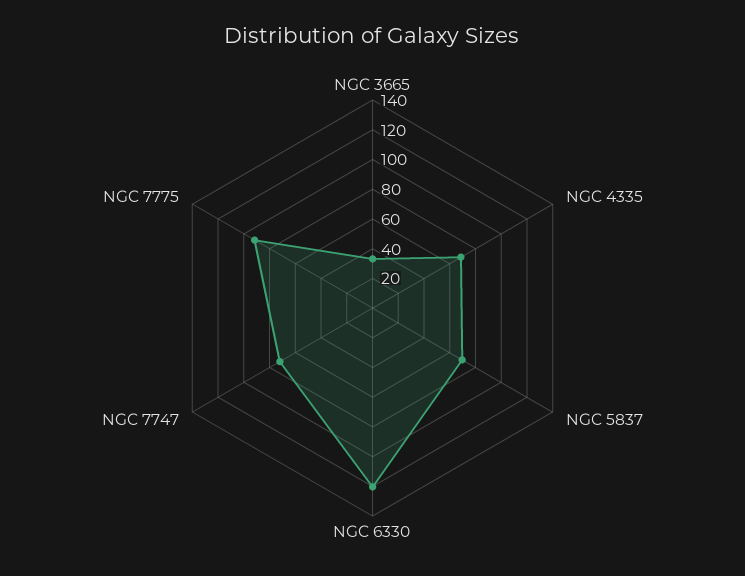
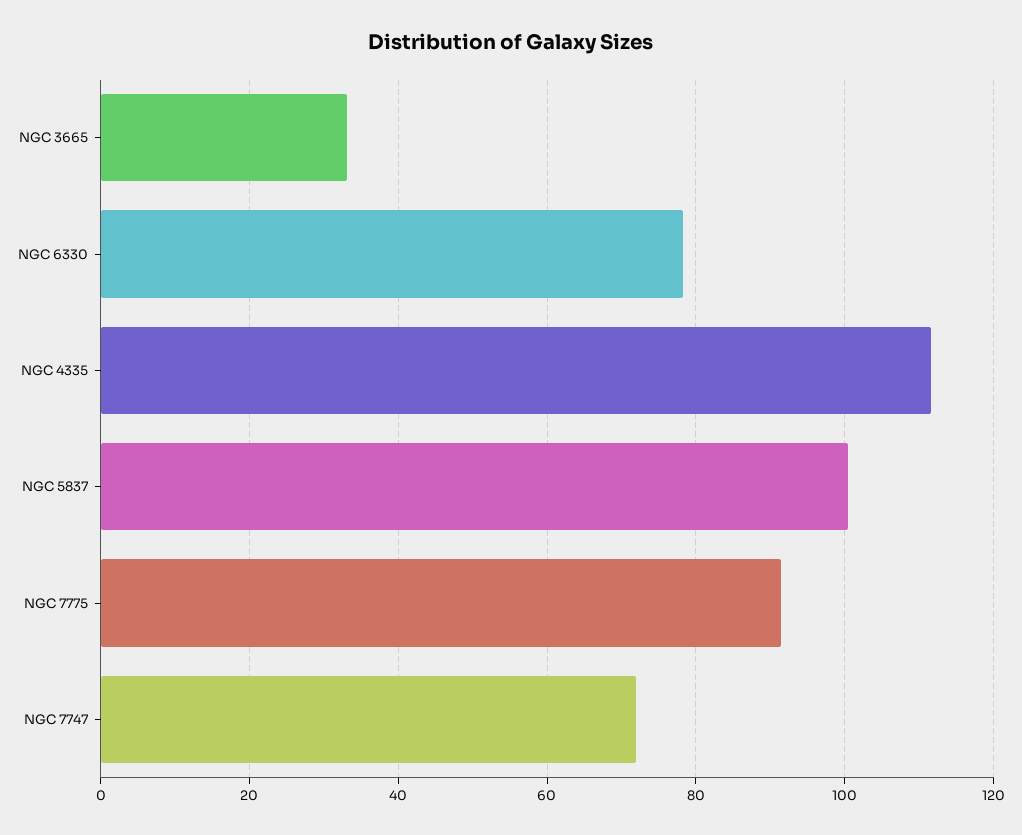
NGC 4335: 70 -> 112
NGC 5837: 70 -> 100
NGC 6330: 120 -> 78

